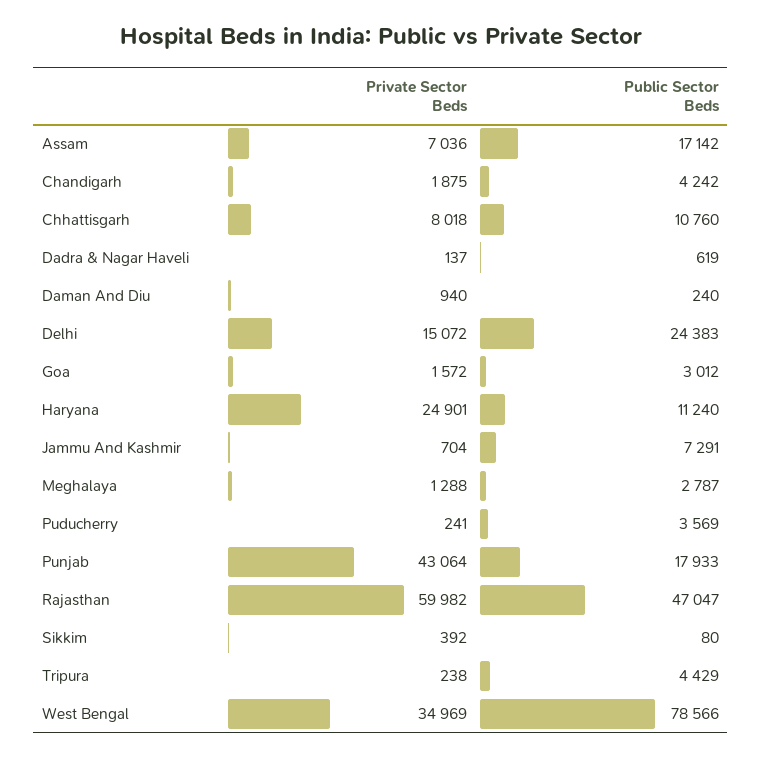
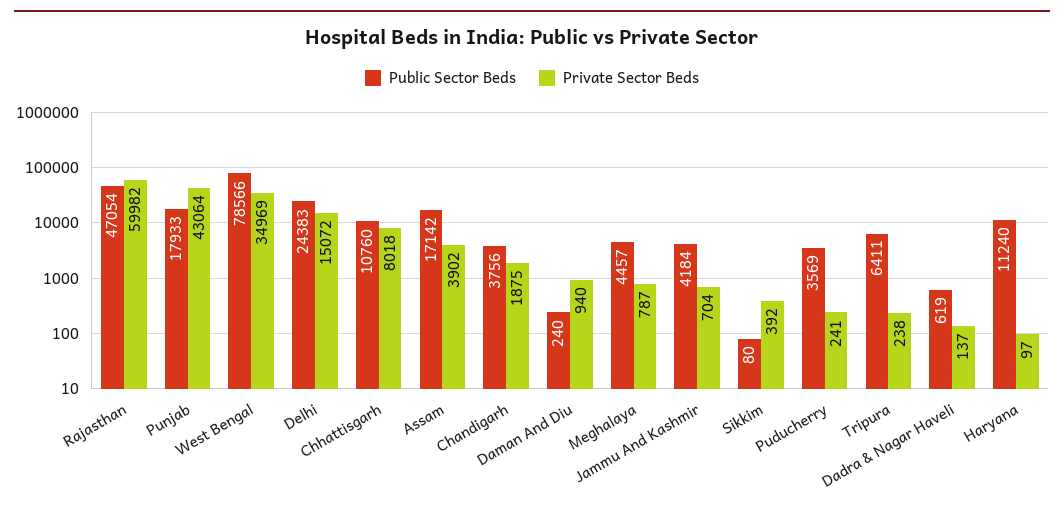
Private Sector Beds, Assam: 7036 -> 3902
Public Sector Beds, Chandigarh: 4242 -> 3756
Private Sector Beds, Goa: 1572 -> none
Public Sector Beds, Goa: 3012 -> none
Private Sector Beds, Haryana: 24901 -> 97
Public Sector Beds, Jammu And Kashmir: 7291 -> 4184
Private Sector Beds, Meghalaya: 1288 -> 787
Public Sector Beds, Meghalaya: 2787 -> 4457
Public Sector Beds, Rajasthan: 47047 -> 47054
Public Sector Beds, Tripura: 4429 -> 6411

